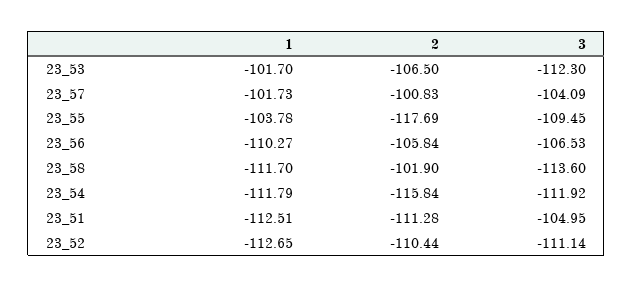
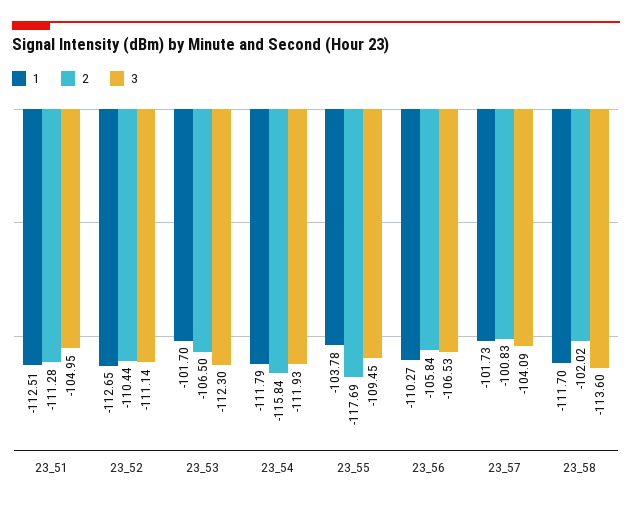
2, 23_58: -101.9 -> -102.02
3, 23_54: -111.92 -> -111.93

